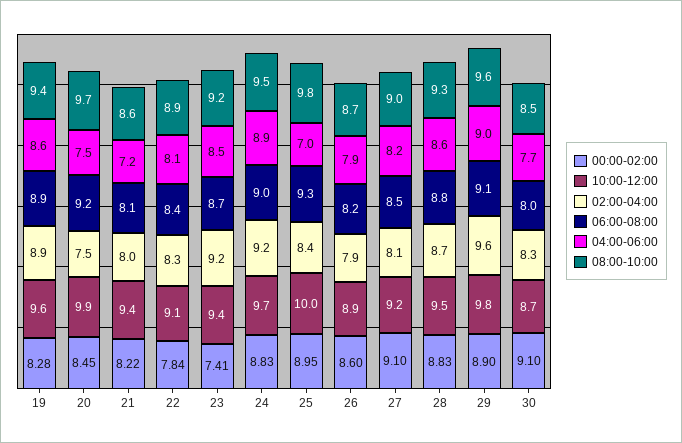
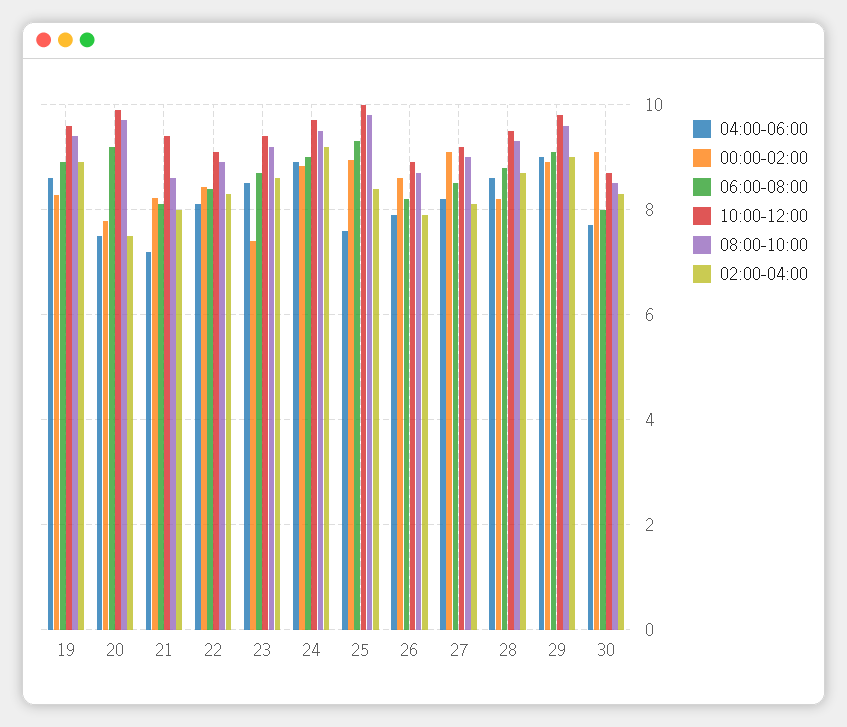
00:00-02:00, 20: 8.45 -> 7.8
00:00-02:00, 22: 7.84 -> 8.4
02:00-04:00, 23: 9.2 -> 8.6
04:00-06:00, 25: 7 -> 7.6
00:00-02:00, 28: 8.83 -> 8.2
02:00-04:00, 29: 9.6 -> 9

